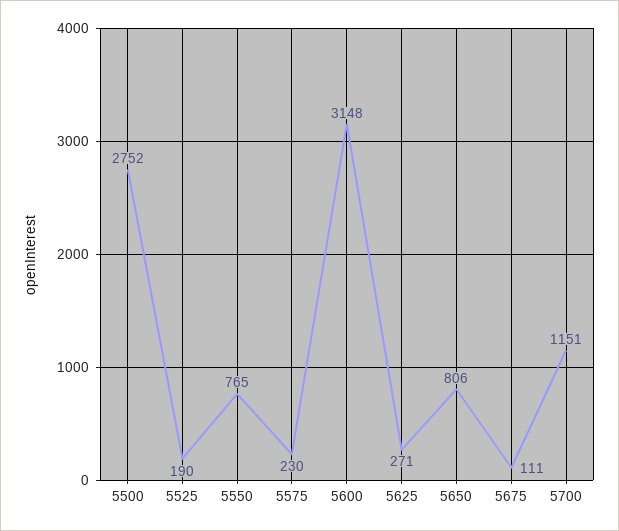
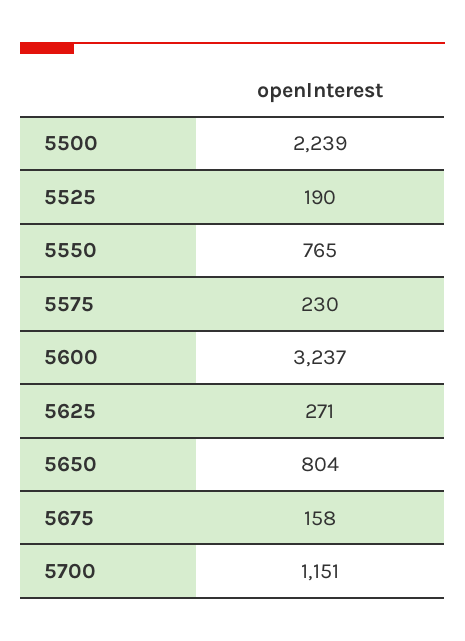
5500: 2752 -> 2239
5600: 3148 -> 3237
5650: 806 -> 804
5675: 111 -> 158

